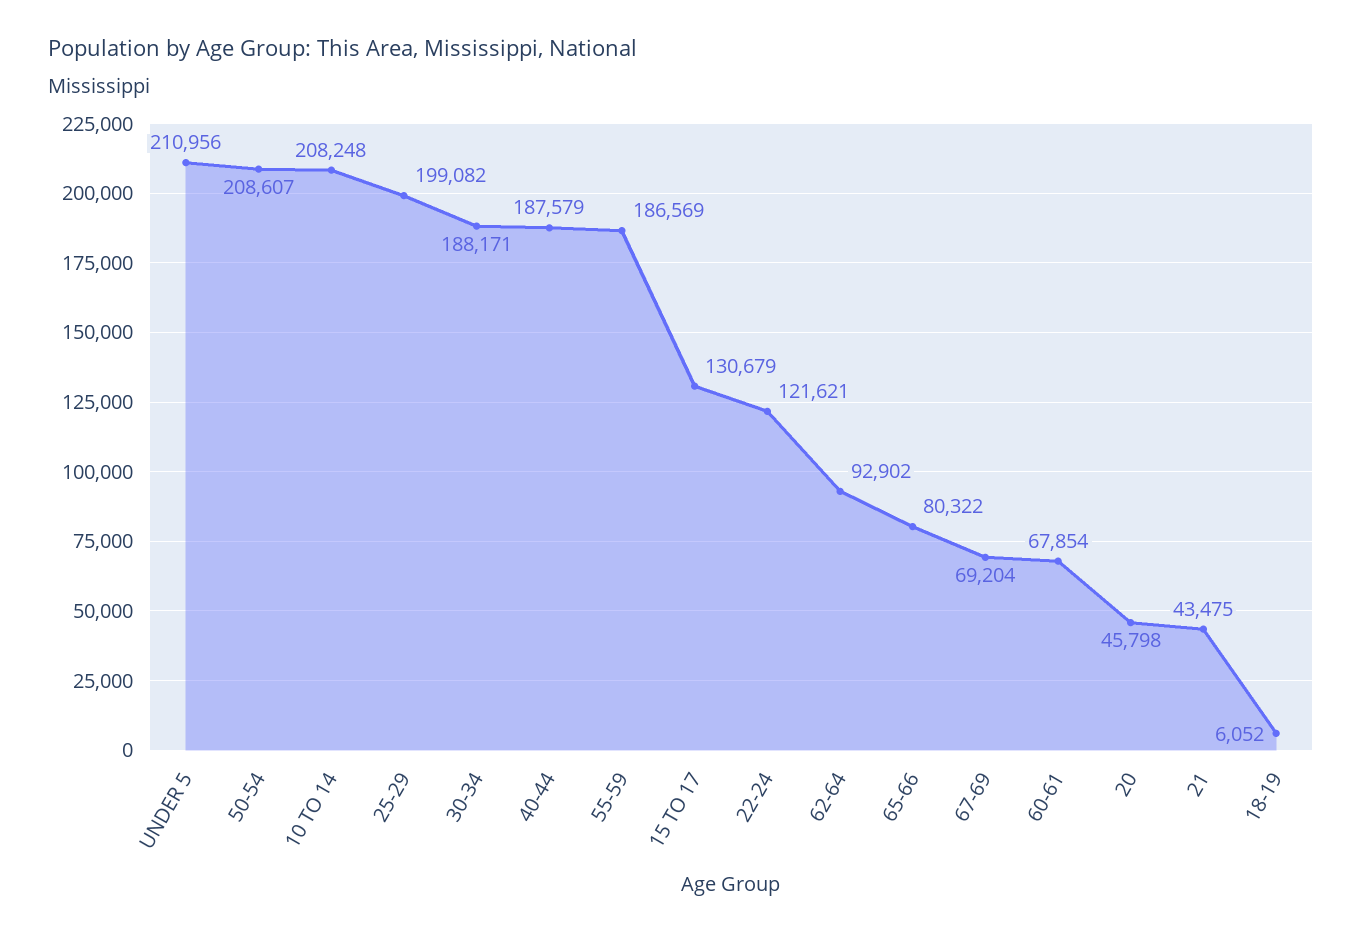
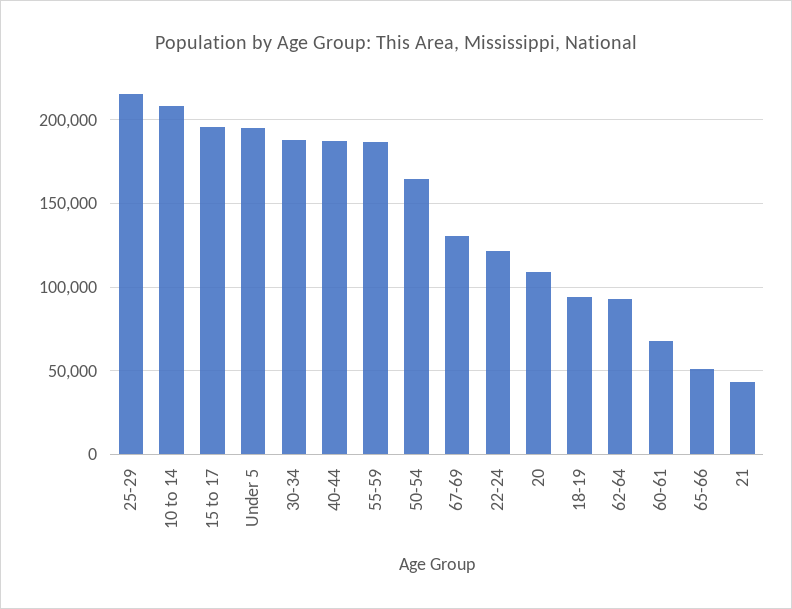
UNDER 5: 210956 -> 195000
50-54: 208607 -> 165000
25-29: 199082 -> 215000
15 TO 17: 130679 -> 195000
65-66: 80322 -> 50000
67-69: 69204 -> 130000
20: 45798 -> 110000
18-19: 6052 -> 95000

